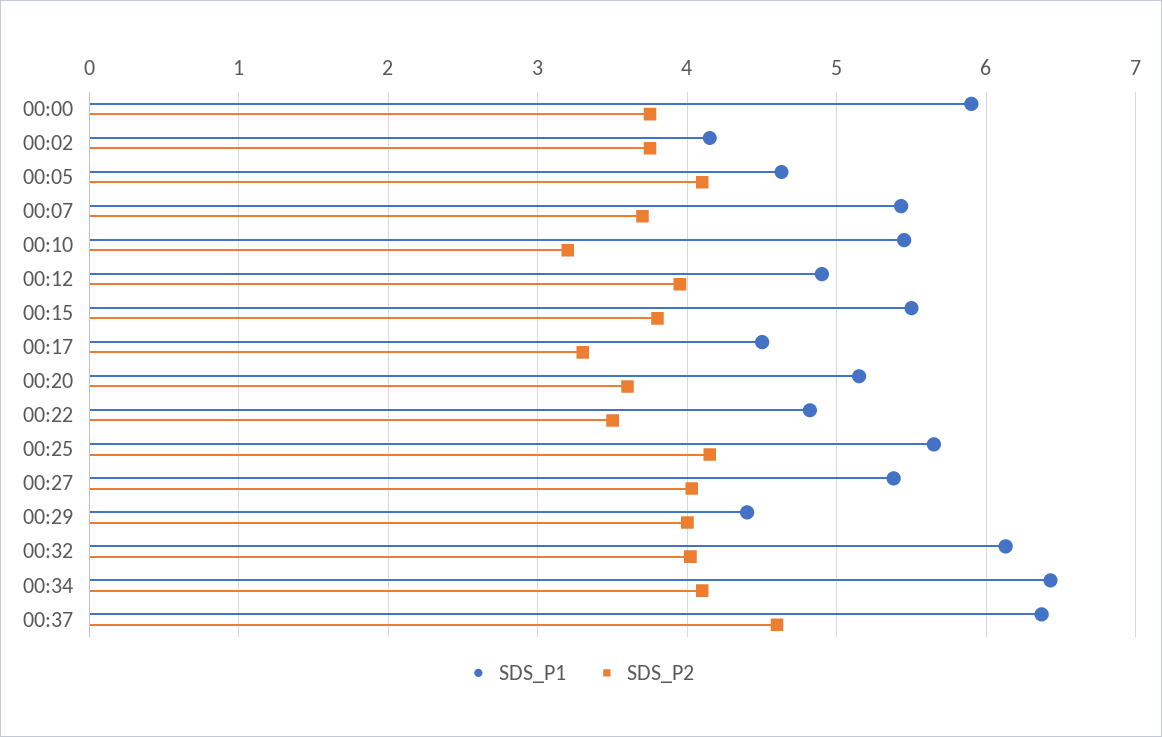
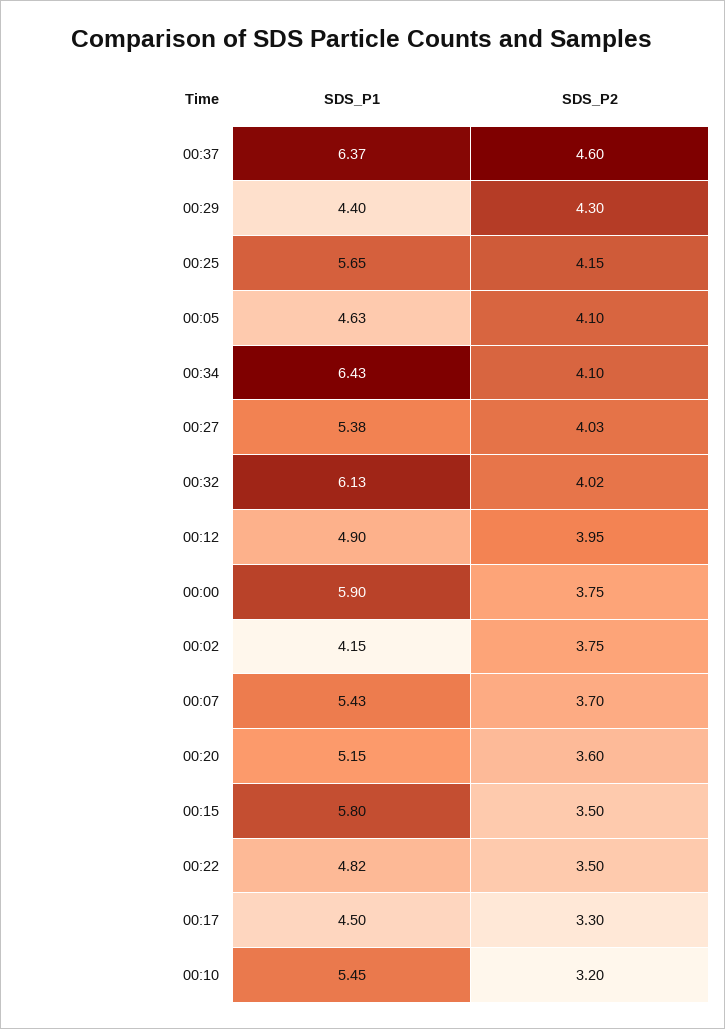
SDS_P1, 00:15: 5.5 -> 5.8
SDS_P2, 00:15: 3.8 -> 3.5
SDS_P2, 00:29: 4 -> 4.3

